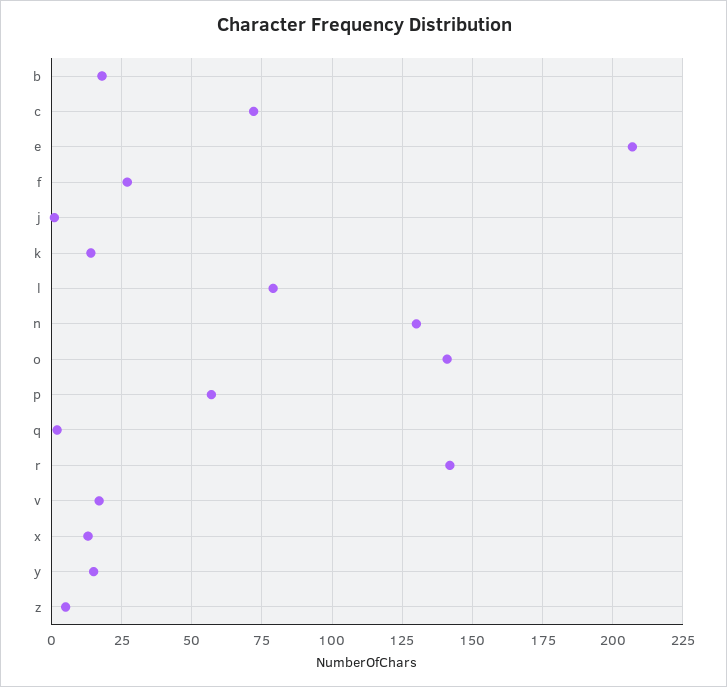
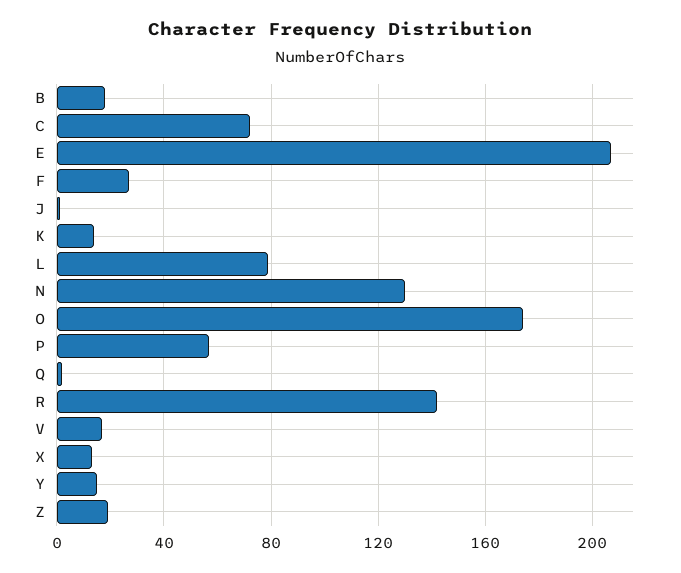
o: 140 -> 175
z: 5 -> 20

